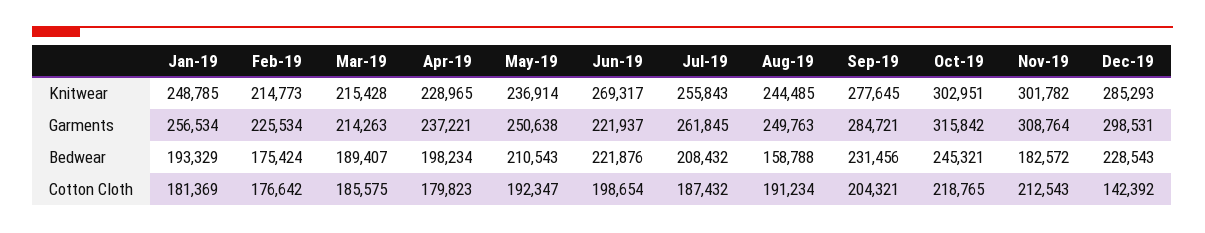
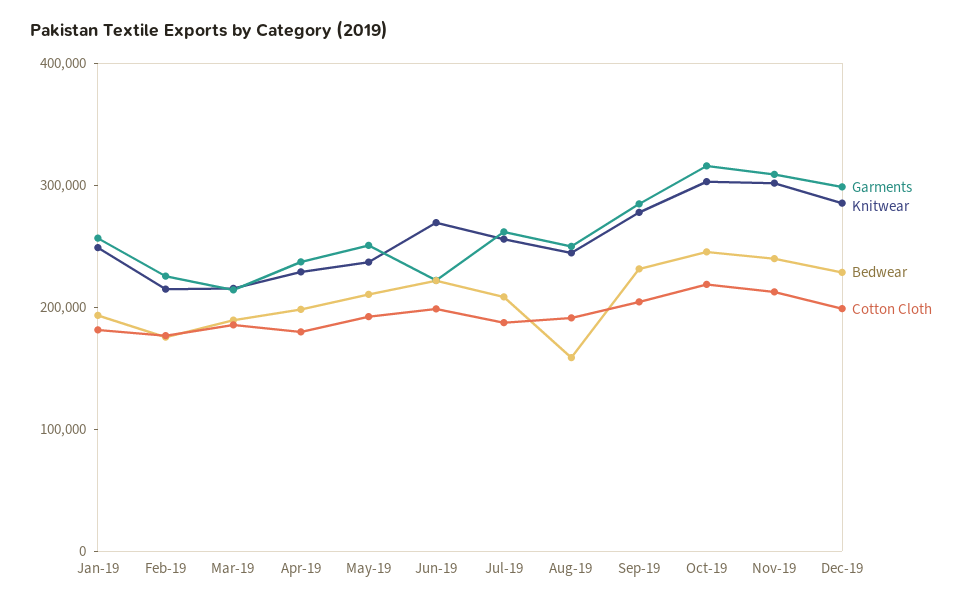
Bedwear, Nov-19: 182572 -> 240000
Cotton Cloth, Dec-19: 142392 -> 200000

